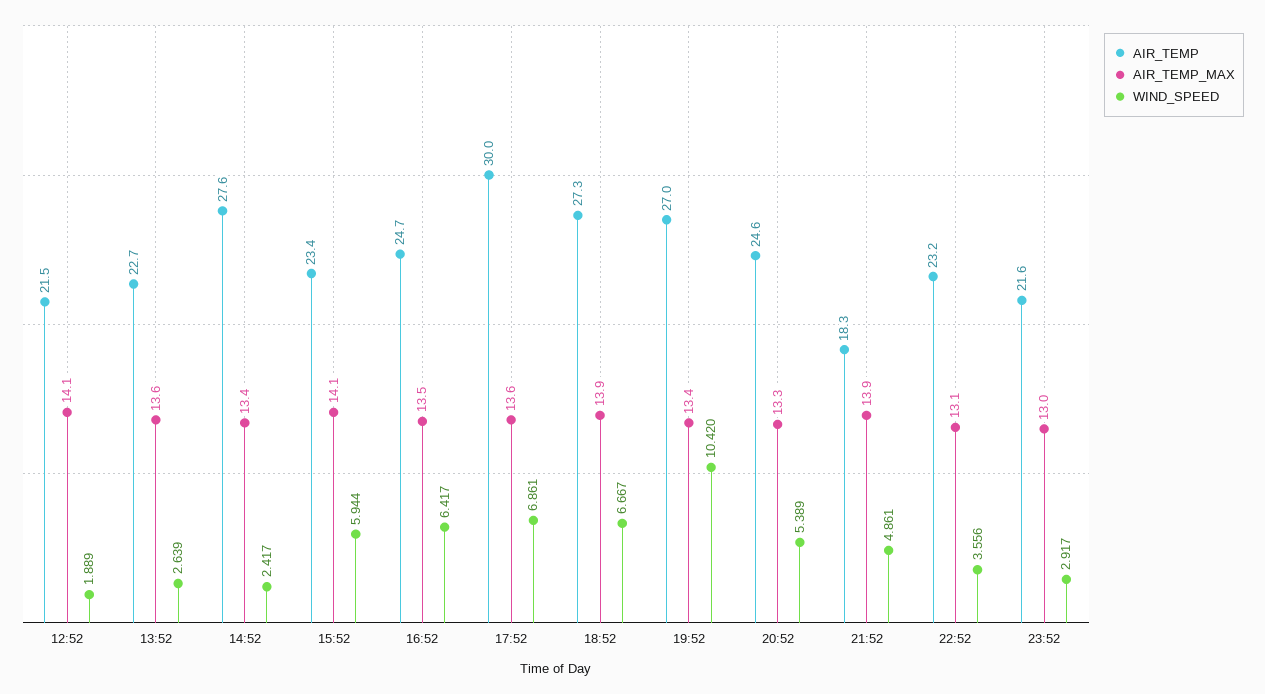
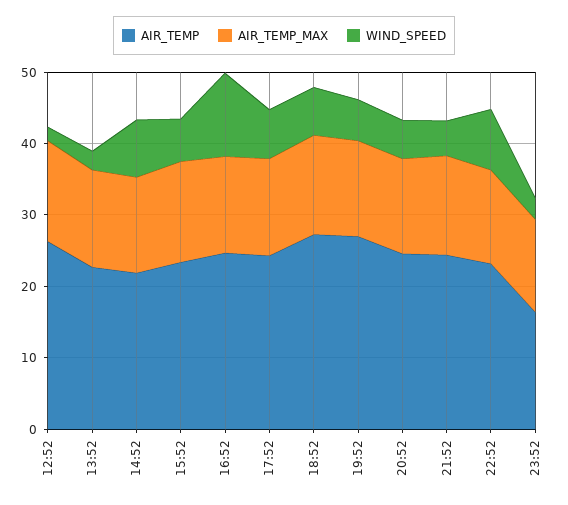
AIR_TEMP, 12:52: 21.5 -> 26
AIR_TEMP, 14:52: 27.6 -> 22
WIND_SPEED, 14:52: 2.417 -> 8
WIND_SPEED, 16:52: 6.417 -> 12
AIR_TEMP, 17:52: 30 -> 24
WIND_SPEED, 19:52: 10.42 -> 6
AIR_TEMP, 21:52: 18.3 -> 24
WIND_SPEED, 22:52: 3.556 -> 8
AIR_TEMP, 23:52: 21.6 -> 16

